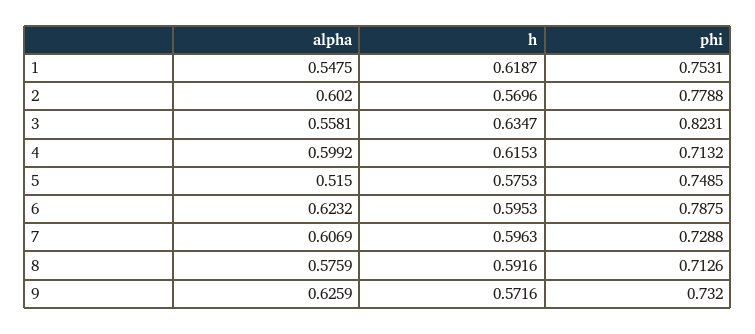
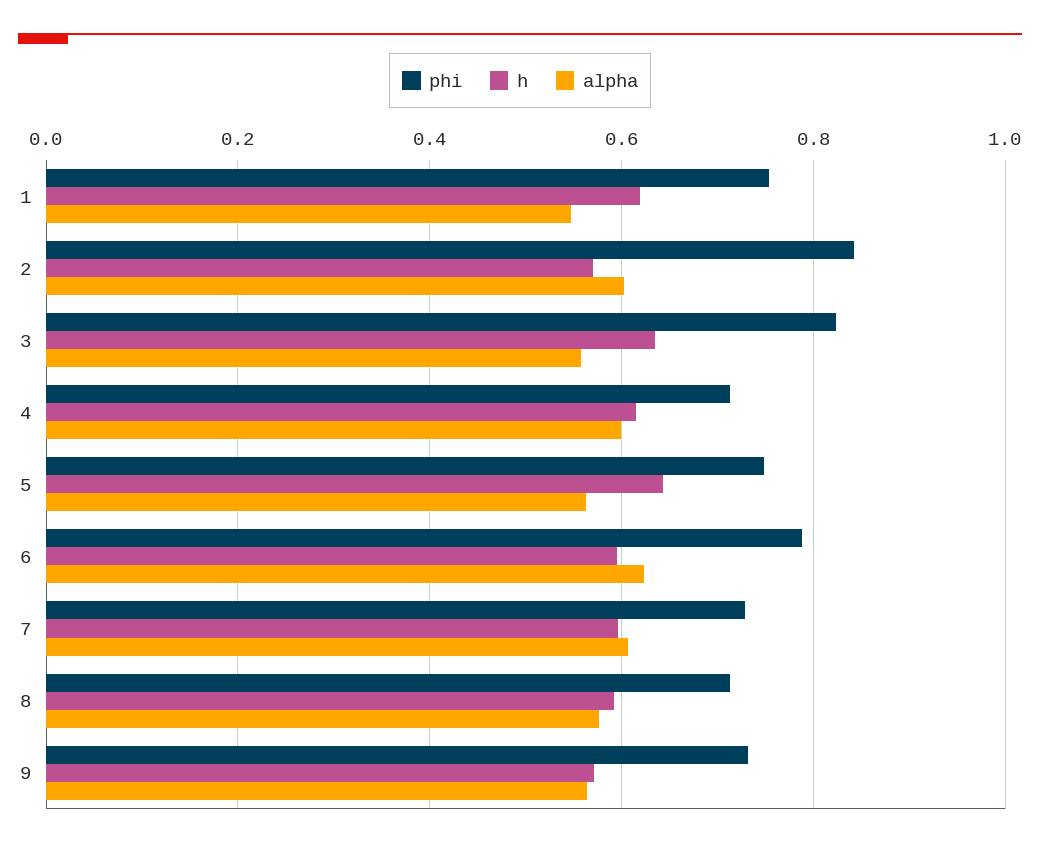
phi, 2: 0.7788 -> 0.84
alpha, 5: 0.515 -> 0.56
h, 5: 0.5753 -> 0.64
alpha, 9: 0.6259 -> 0.56

